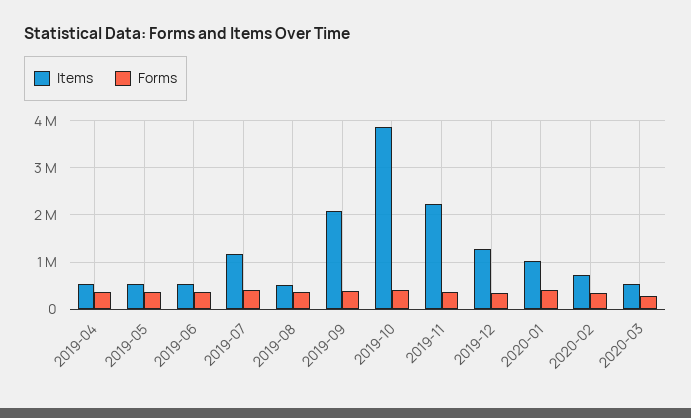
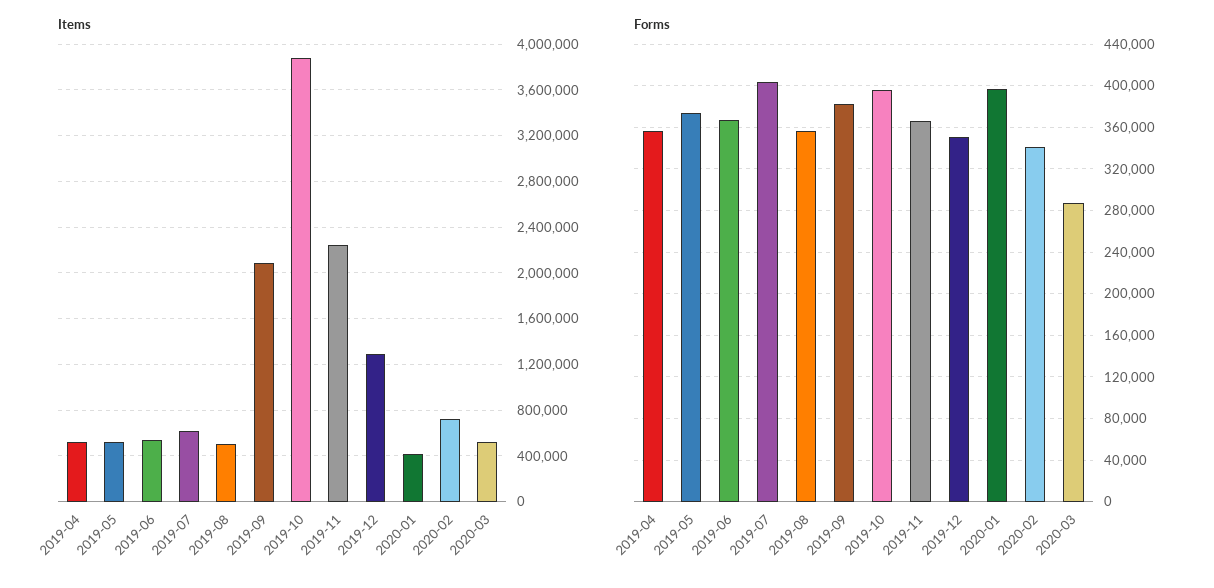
Items, 2019-07: 1200000 -> 600000
Items, 2020-01: 1000000 -> 400000

